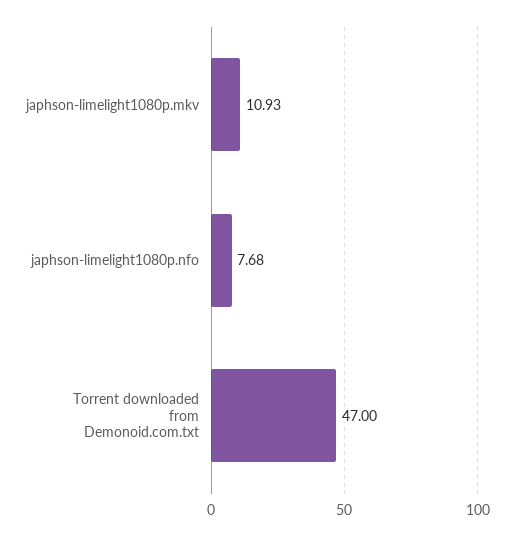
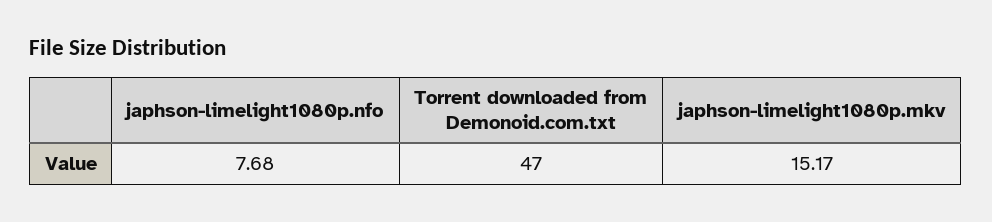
japhson-limelight1080p.mkv: 10.93 -> 15.17

